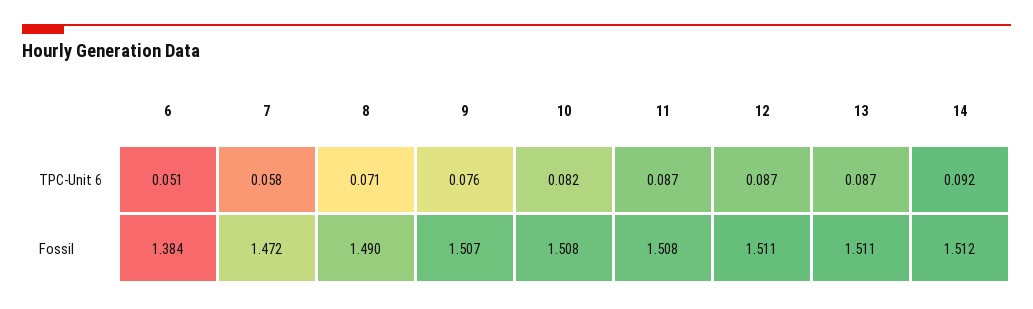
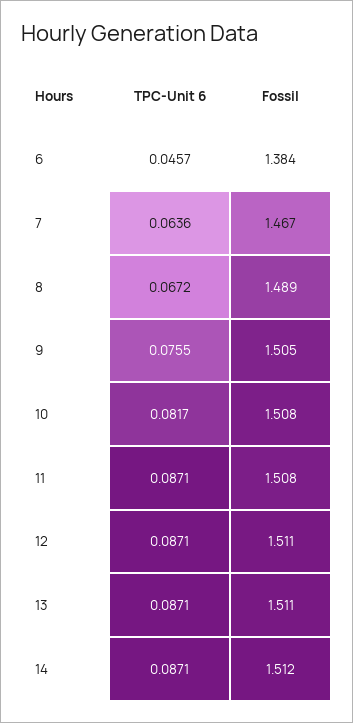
6, TPC-Unit 6: 0.051 -> 0.0457
7, TPC-Unit 6: 0.058 -> 0.0636
8, TPC-Unit 6: 0.071 -> 0.0672
14, TPC-Unit 6: 0.092 -> 0.0871
7, Fossil: 1.472 -> 1.467
8, Fossil: 1.49 -> 1.489
9, Fossil: 1.507 -> 1.505

